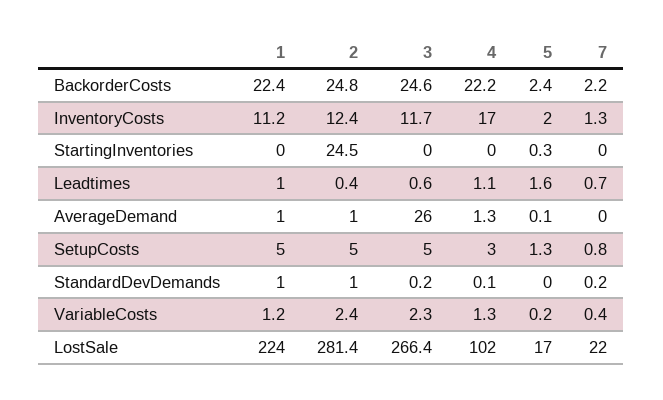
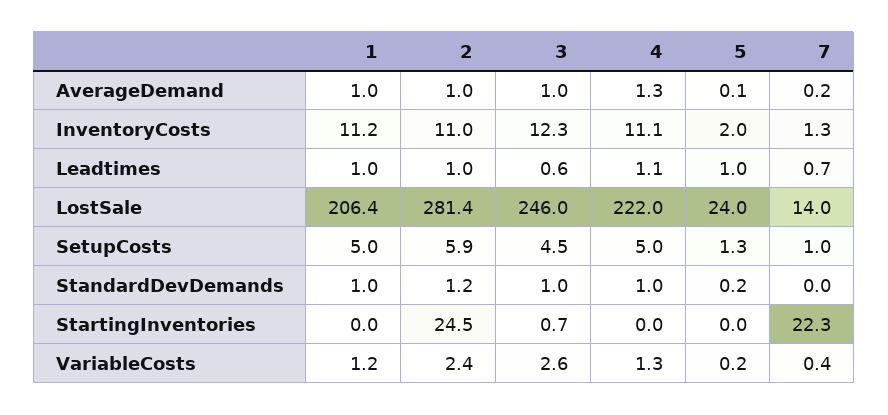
1, BackorderCosts: 22.4 -> none
2, BackorderCosts: 24.8 -> none
3, BackorderCosts: 24.6 -> none
4, BackorderCosts: 22.2 -> none
5, BackorderCosts: 2.4 -> none
7, BackorderCosts: 2.2 -> none
2, InventoryCosts: 12.4 -> 11
3, InventoryCosts: 11.7 -> 12.3
4, InventoryCosts: 17 -> 11.1
3, StartingInventories: 0 -> 0.7
5, StartingInventories: 0.3 -> 0
7, StartingInventories: 0 -> 22.3
2, Leadtimes: 0.4 -> 1
5, Leadtimes: 1.6 -> 1
3, AverageDemand: 26 -> 1
7, AverageDemand: 0 -> 0.2
2, SetupCosts: 5 -> 5.9
3, SetupCosts: 5 -> 4.5
4, SetupCosts: 3 -> 5
7, SetupCosts: 0.8 -> 1
2, StandardDevDemands: 1 -> 1.2
3, StandardDevDemands: 0.2 -> 1
4, StandardDevDemands: 0.1 -> 1
5, StandardDevDemands: 0 -> 0.2
7, StandardDevDemands: 0.2 -> 0
3, VariableCosts: 2.3 -> 2.6
1, LostSale: 224 -> 206.4
3, LostSale: 266.4 -> 246
4, LostSale: 102 -> 222
5, LostSale: 17 -> 24
7, LostSale: 22 -> 14

